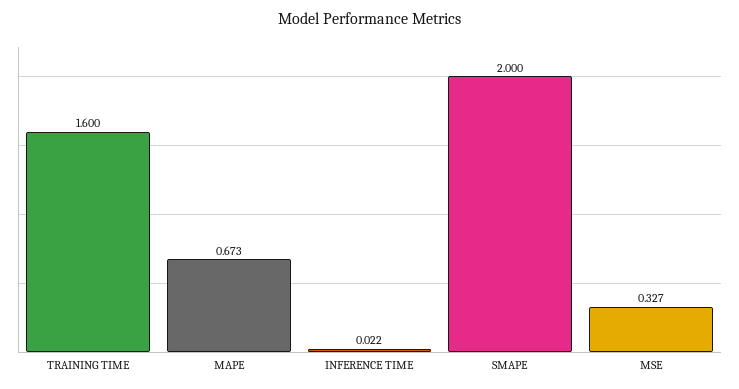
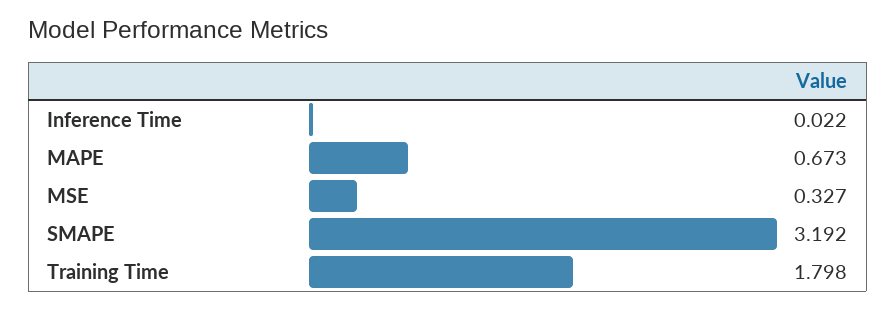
TRAINING TIME: 1.6 -> 1.798
SMAPE: 2 -> 3.192

